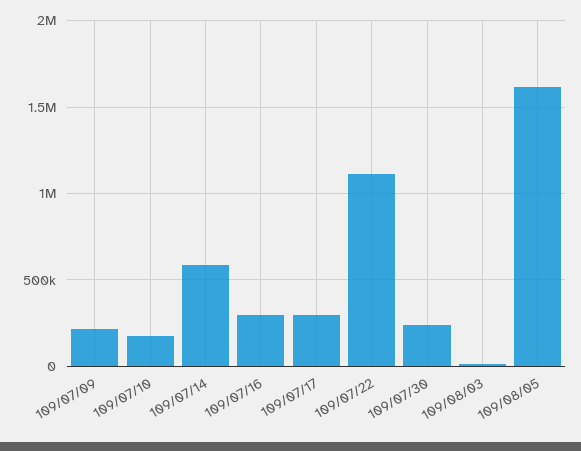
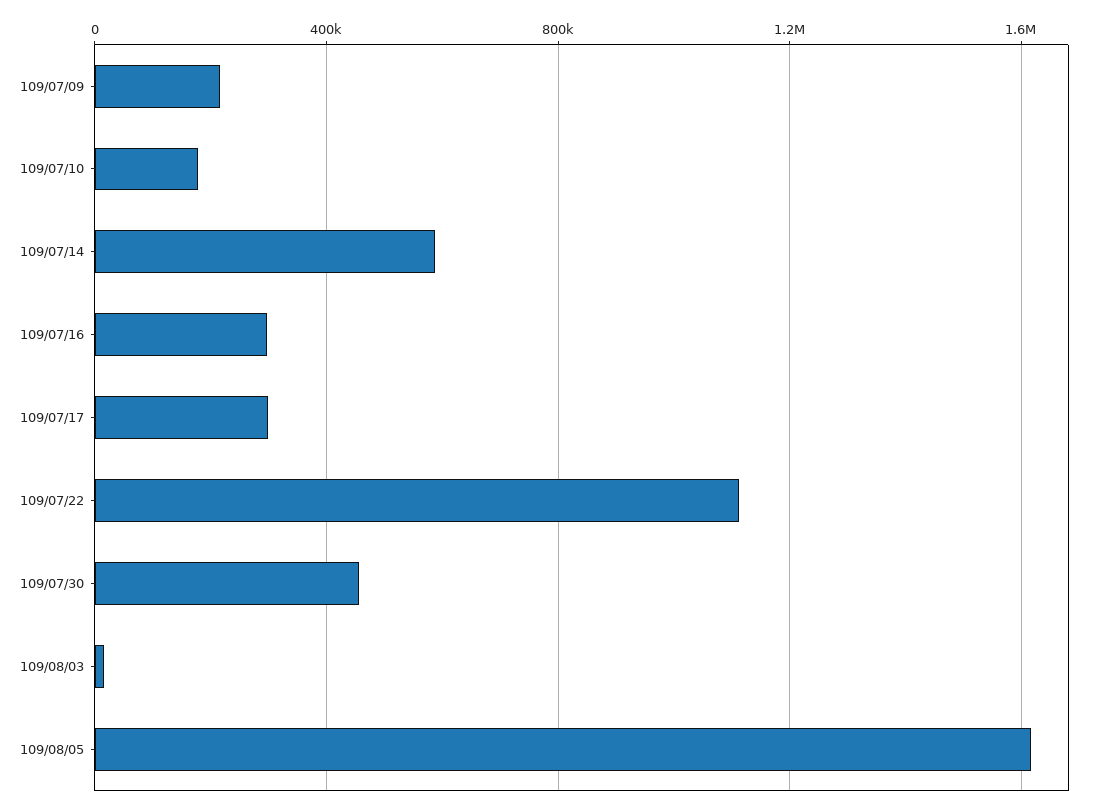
109/07/30: 250000 -> 450000

